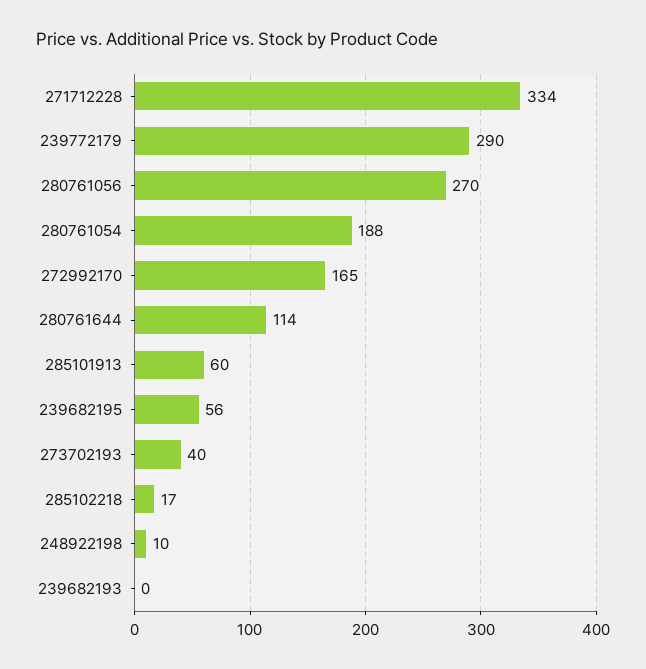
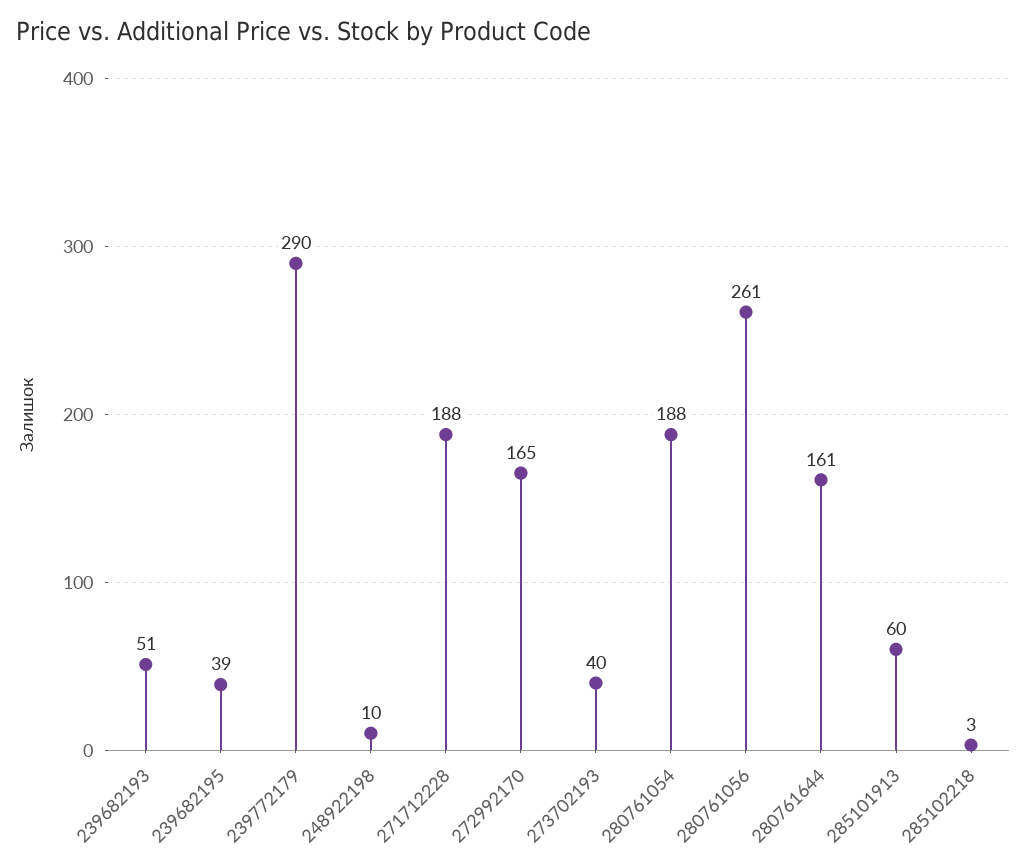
271712228: 334 -> 188
280761056: 270 -> 261
280761644: 114 -> 161
239682195: 56 -> 39
285102218: 17 -> 3
239682193: 0 -> 51

